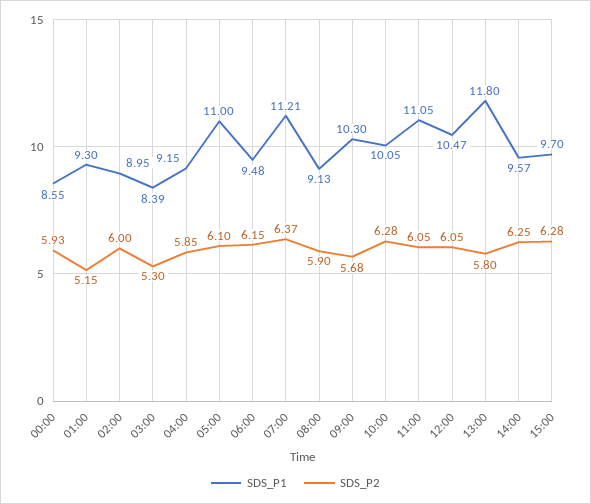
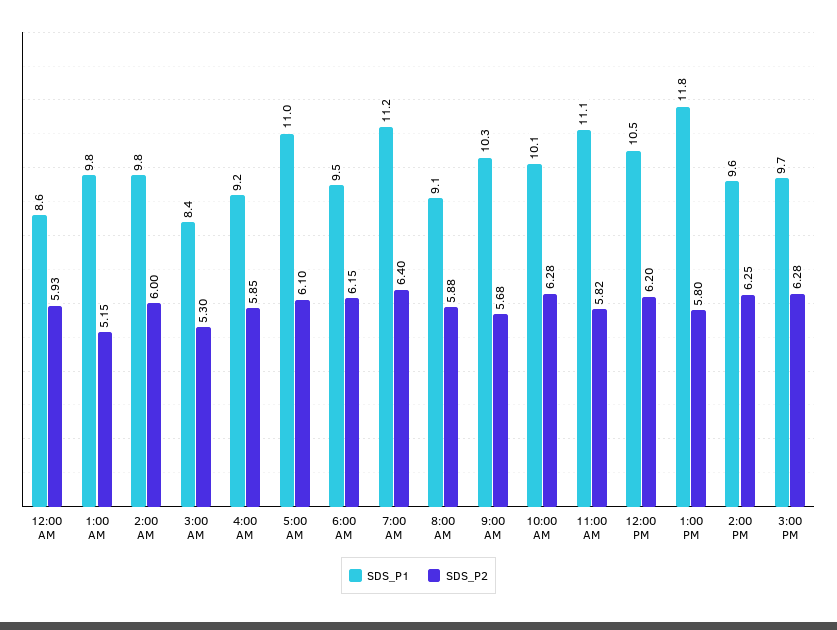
SDS_P1, 01:00: 9.3 -> 9.8
SDS_P1, 02:00: 8.95 -> 9.8
SDS_P2, 07:00: 6.37 -> 6.4
SDS_P2, 08:00: 5.9 -> 5.88
SDS_P2, 11:00: 6.05 -> 5.82
SDS_P2, 12:00: 6.05 -> 6.2

